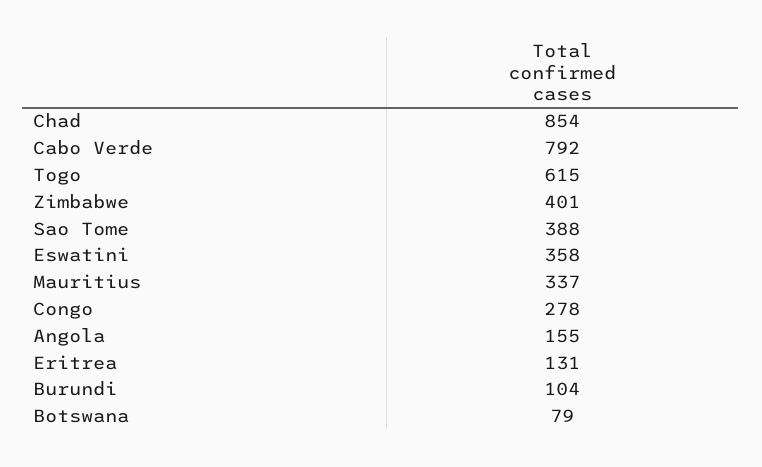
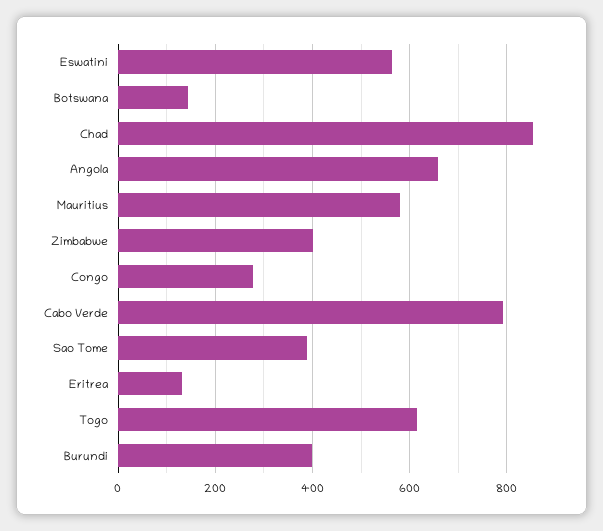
Eswatini: 358 -> 560
Mauritius: 337 -> 580
Angola: 155 -> 660
Burundi: 104 -> 400
Botswana: 79 -> 140

